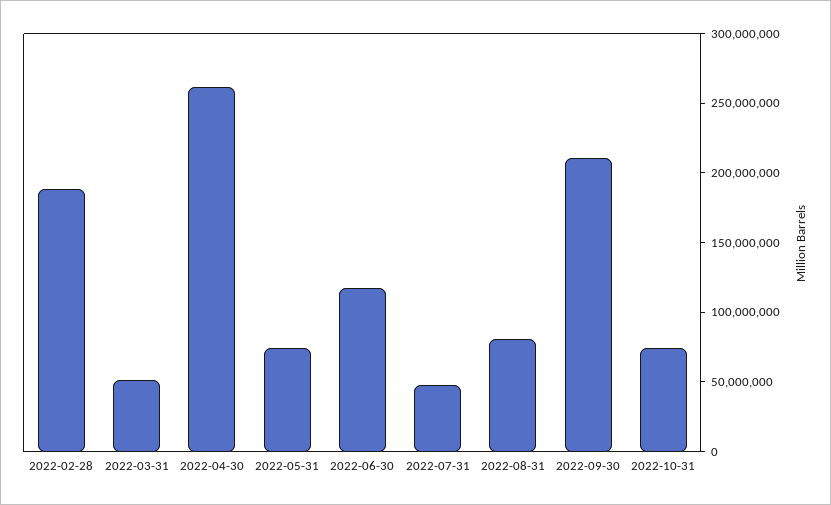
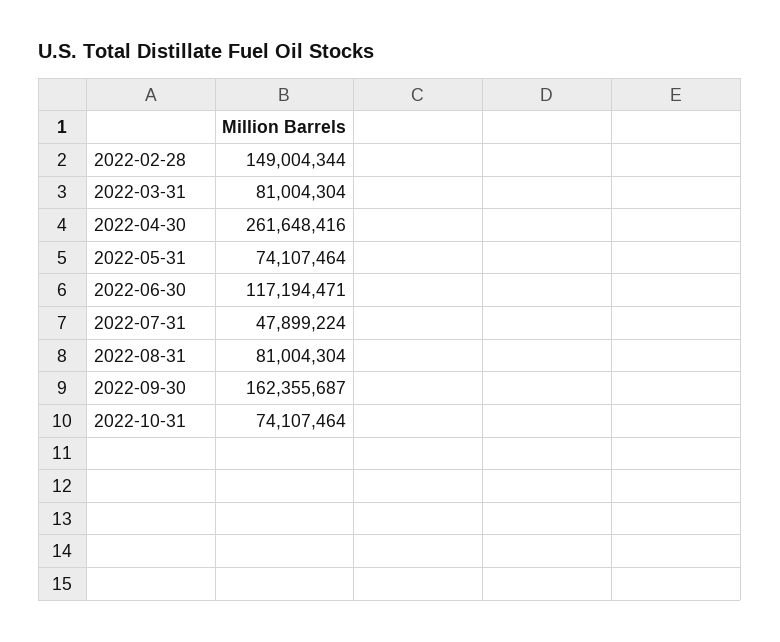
2022-02-28: 190000000 -> 149004344
2022-03-31: 50000000 -> 81004304
2022-09-30: 210000000 -> 162355687

